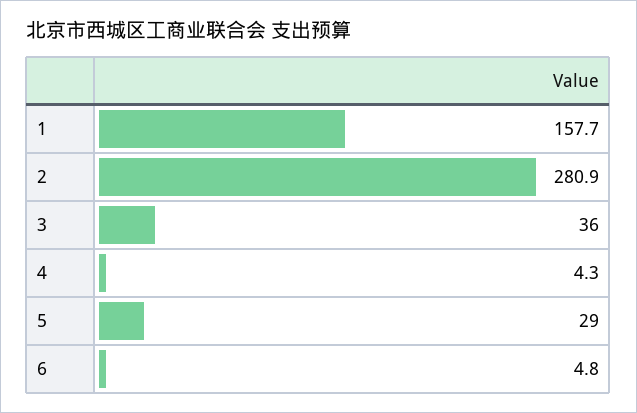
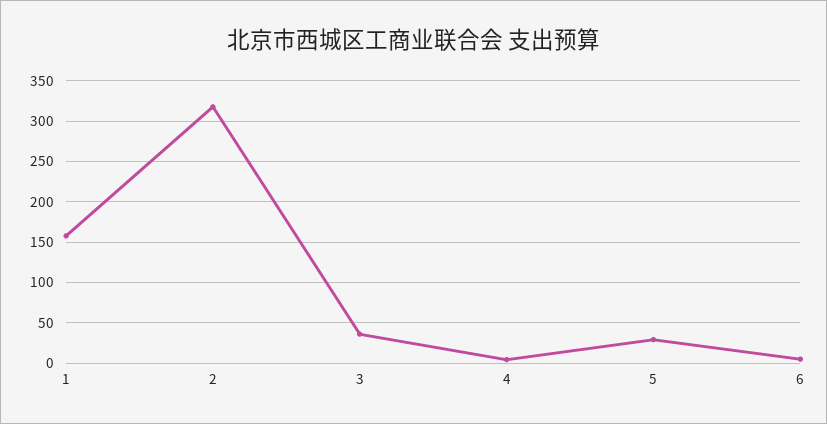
2: 280.9 -> 320

